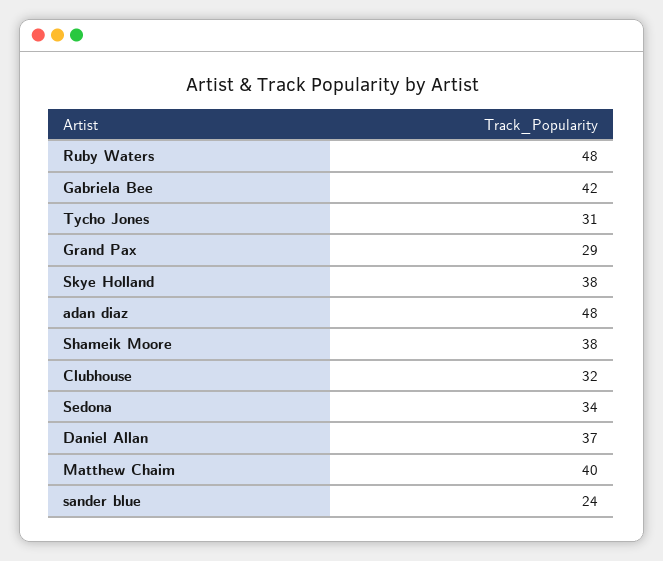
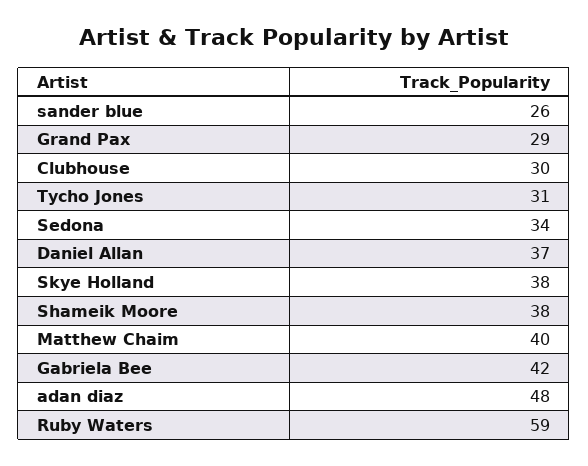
Ruby Waters: 48 -> 59
Clubhouse: 32 -> 30
sander blue: 24 -> 26

